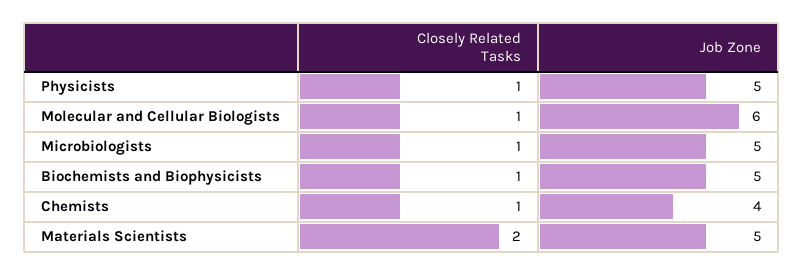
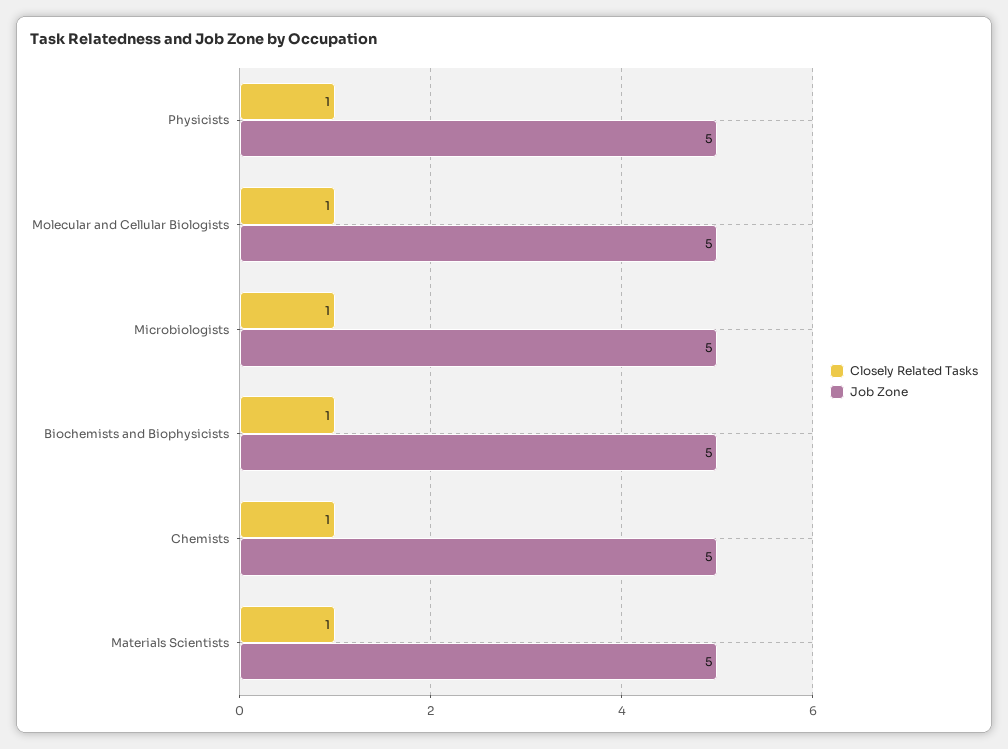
Job Zone, Molecular and Cellular Biologists: 6 -> 5
Job Zone, Chemists: 4 -> 5
Closely Related Tasks, Materials Scientists: 2 -> 1

